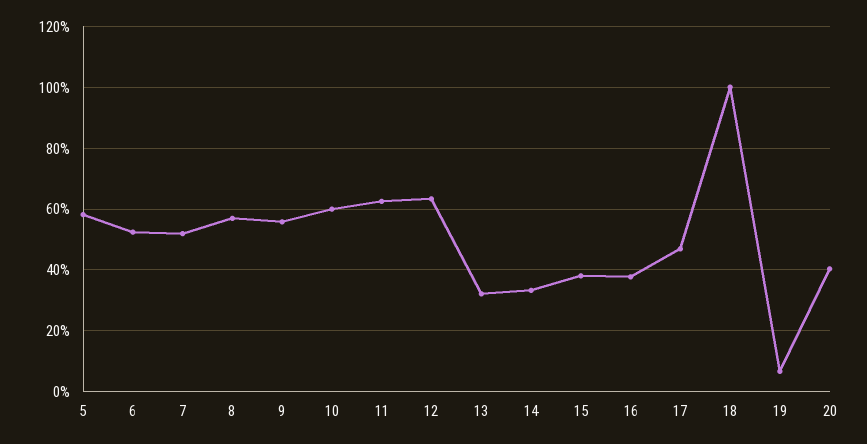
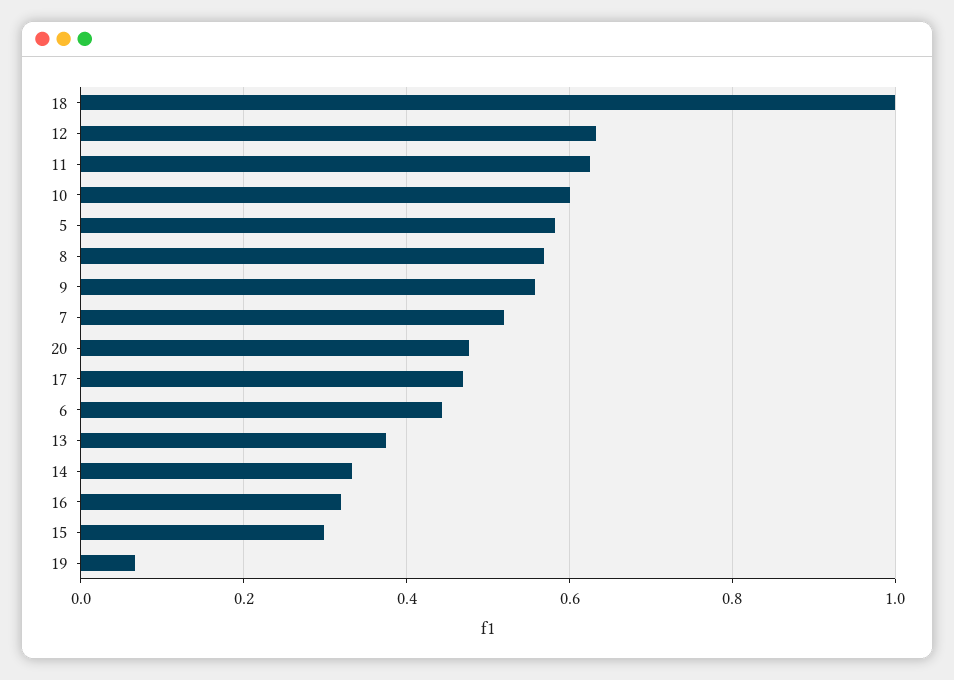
6: 0.52 -> 0.44
13: 0.32 -> 0.38
15: 0.38 -> 0.3
16: 0.38 -> 0.32
20: 0.4 -> 0.48

